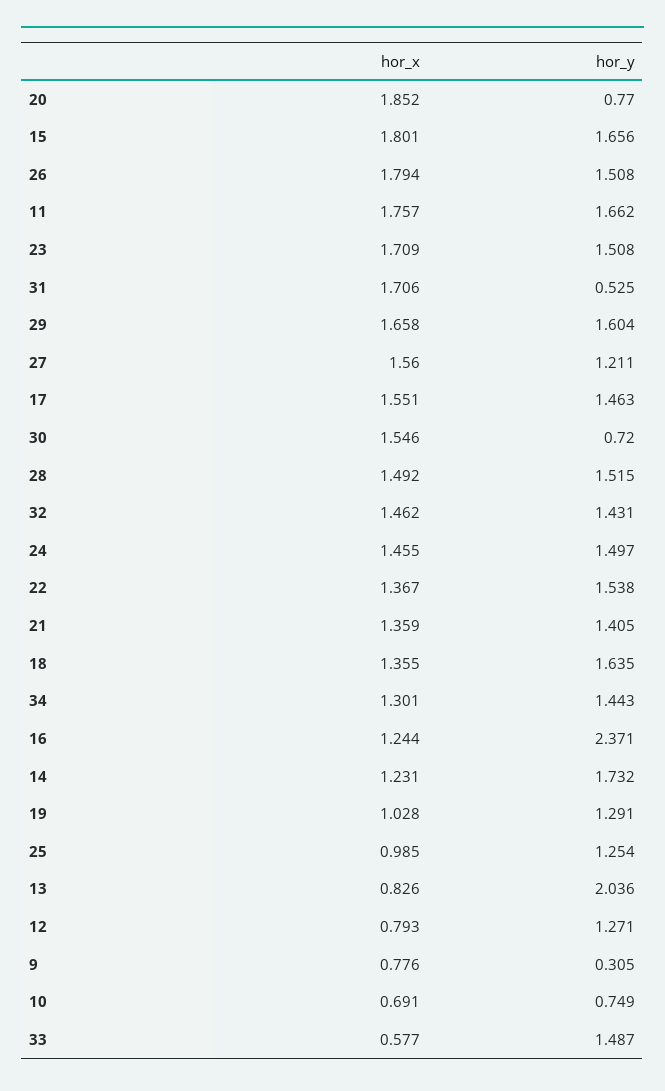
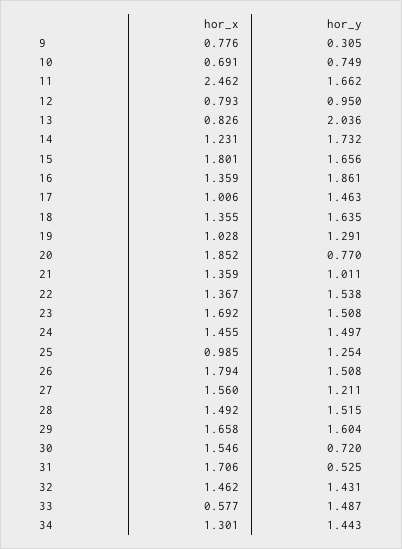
hor_x, 11: 1.757 -> 2.462
hor_x, 23: 1.709 -> 1.692
hor_x, 17: 1.551 -> 1.006
hor_y, 21: 1.405 -> 1.011
hor_x, 16: 1.244 -> 1.359
hor_y, 16: 2.371 -> 1.861
hor_y, 12: 1.271 -> 0.95

